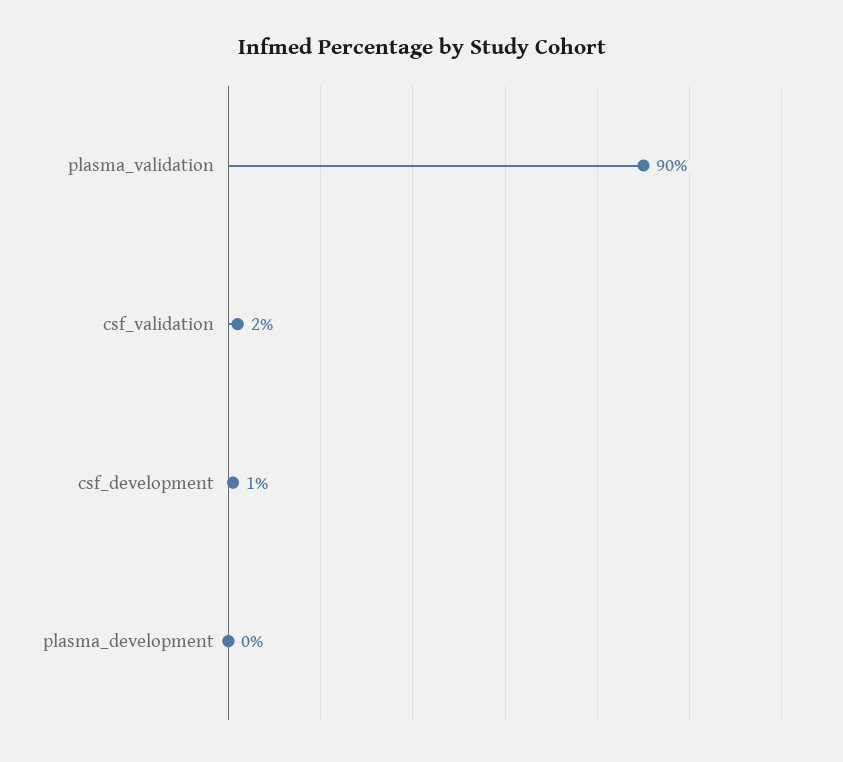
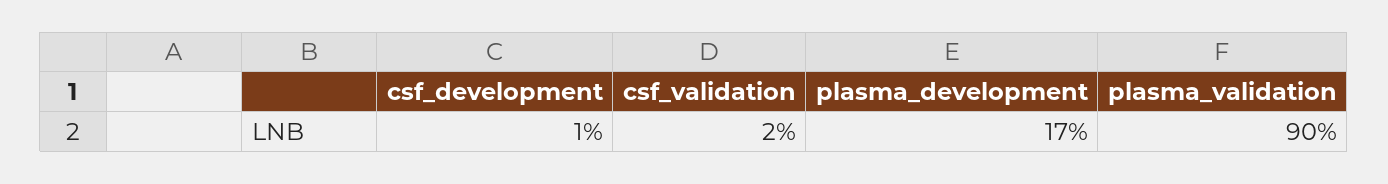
plasma_development: 0 -> 17

